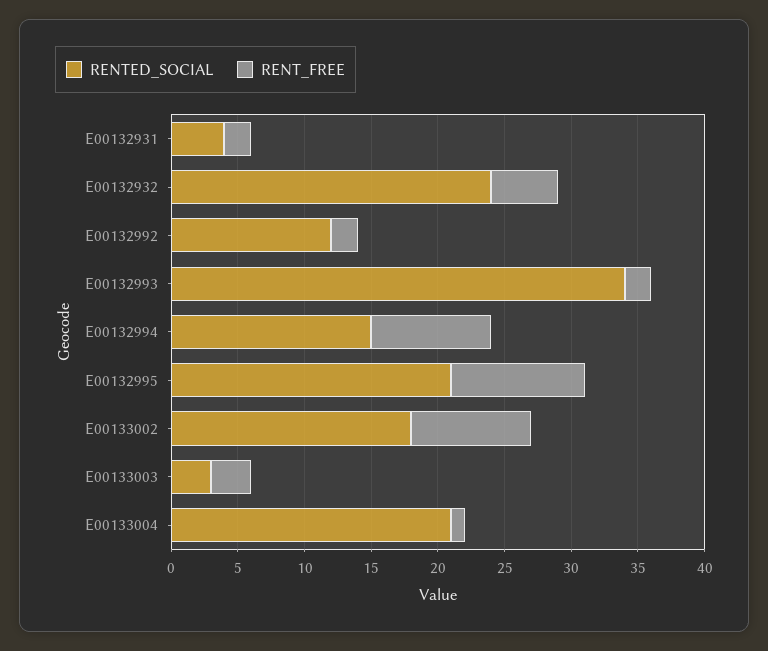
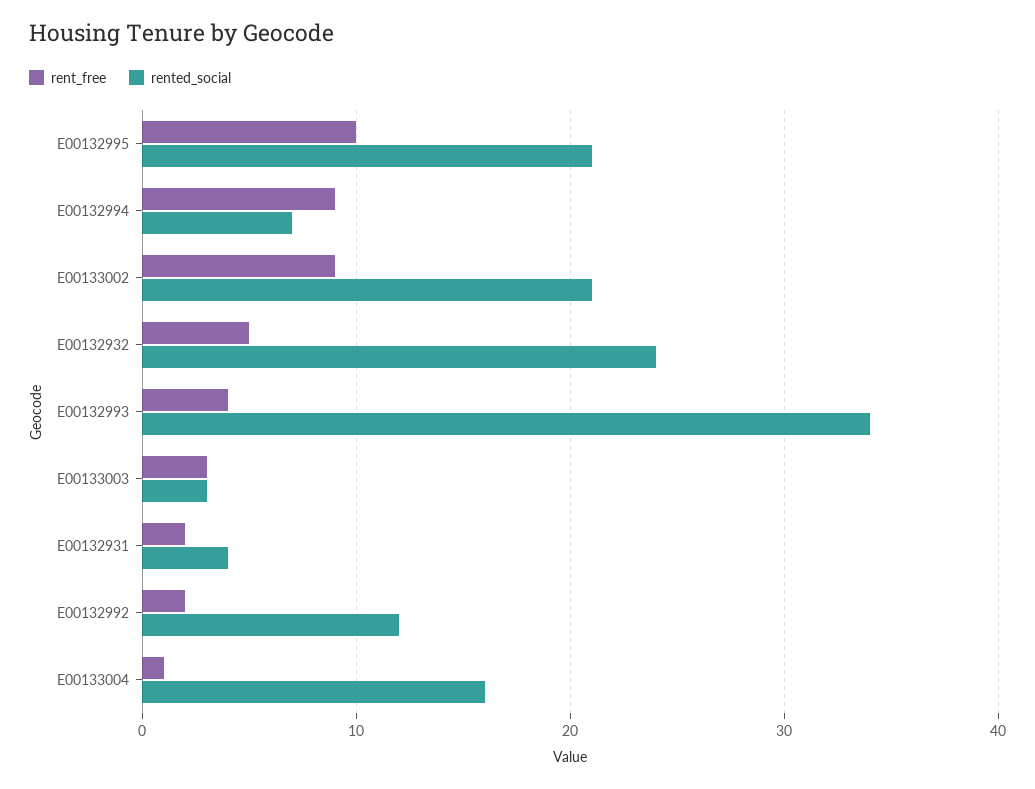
RENT_FREE, E00132993: 2 -> 4
RENTED_SOCIAL, E00132994: 15 -> 7
RENTED_SOCIAL, E00133002: 18 -> 21
RENTED_SOCIAL, E00133004: 21 -> 16

